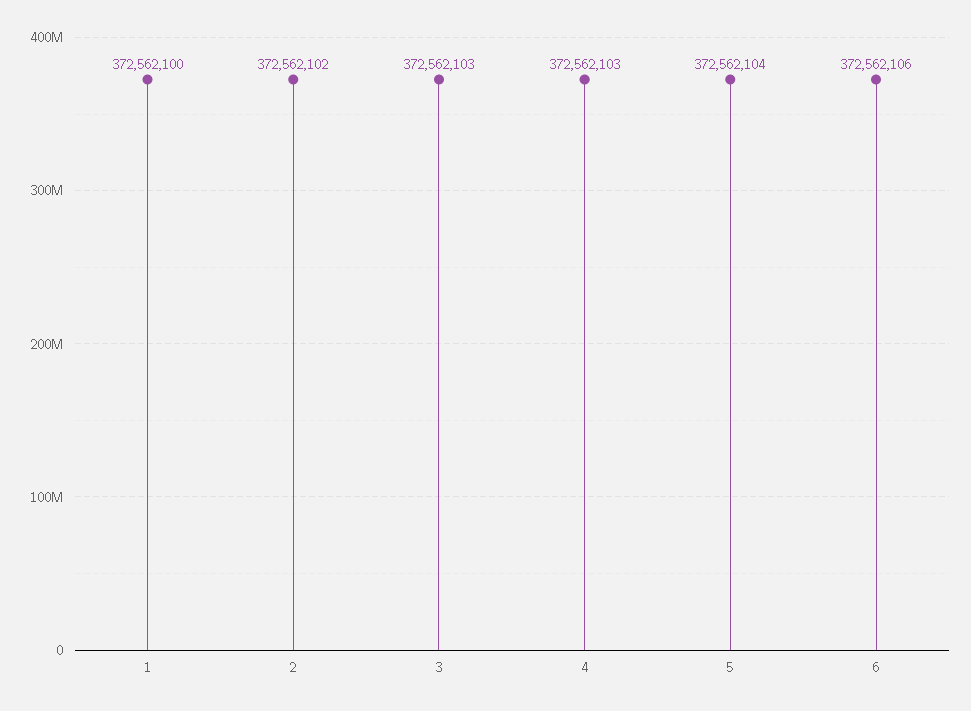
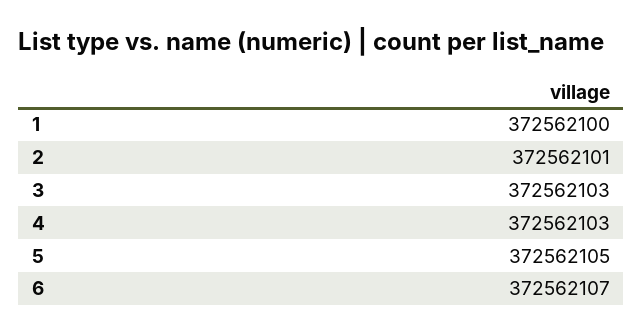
2: 372562102 -> 372562101
5: 372562104 -> 372562105
6: 372562106 -> 372562107

